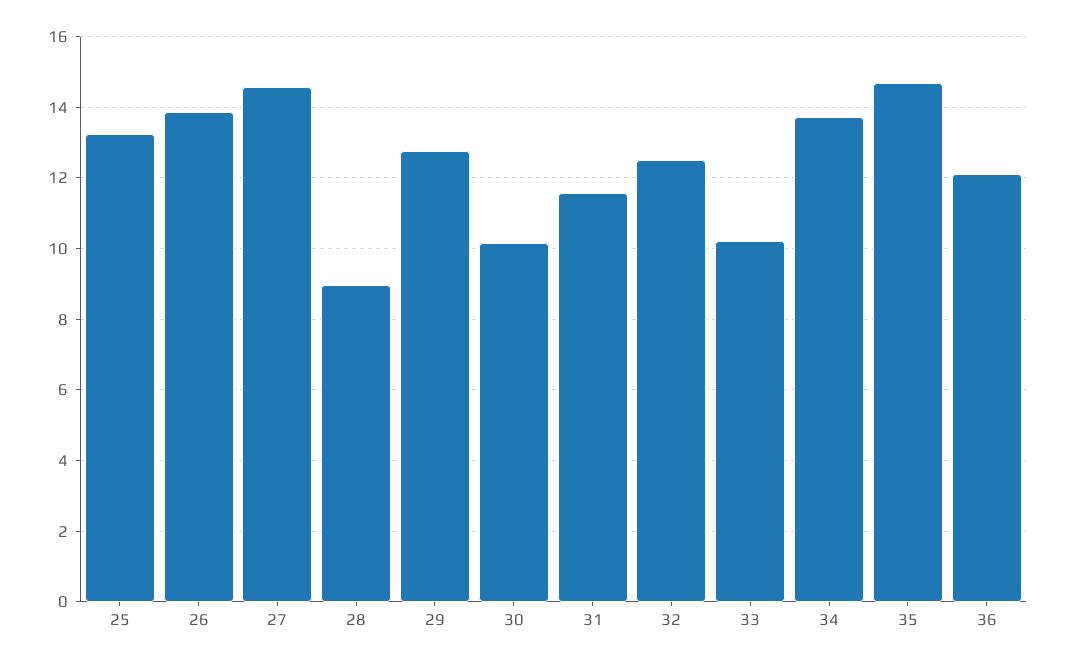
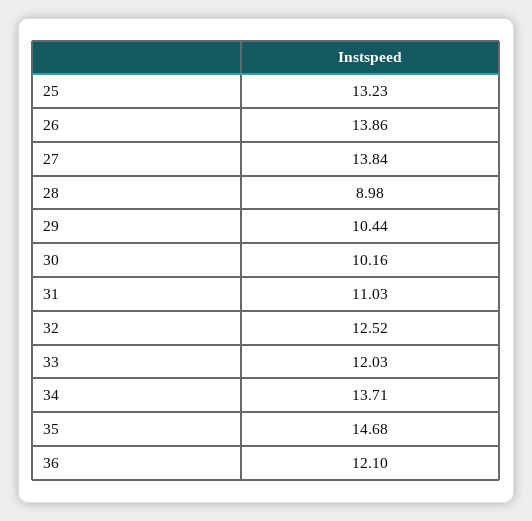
27: 14.6 -> 13.84
29: 12.8 -> 10.44
31: 11.6 -> 11.03
33: 10.2 -> 12.03

